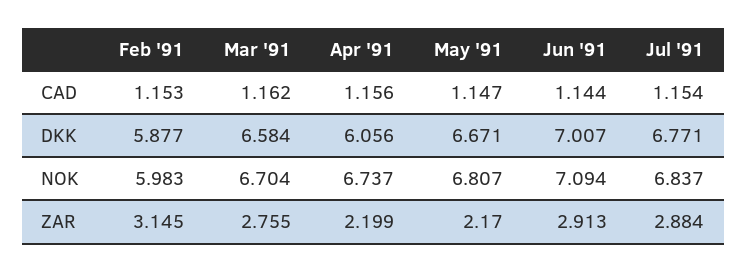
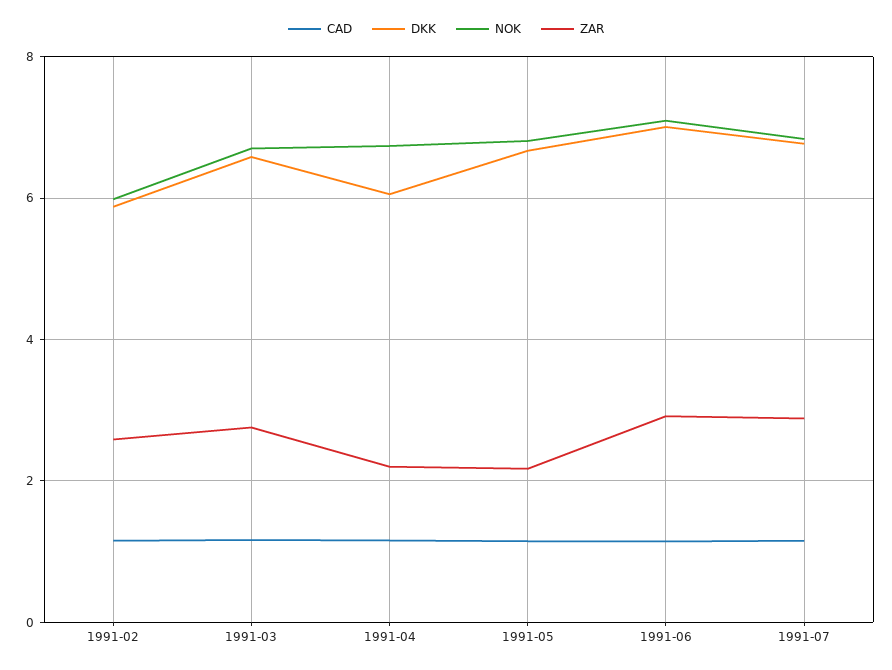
ZAR, Feb '91: 3.145 -> 2.6

